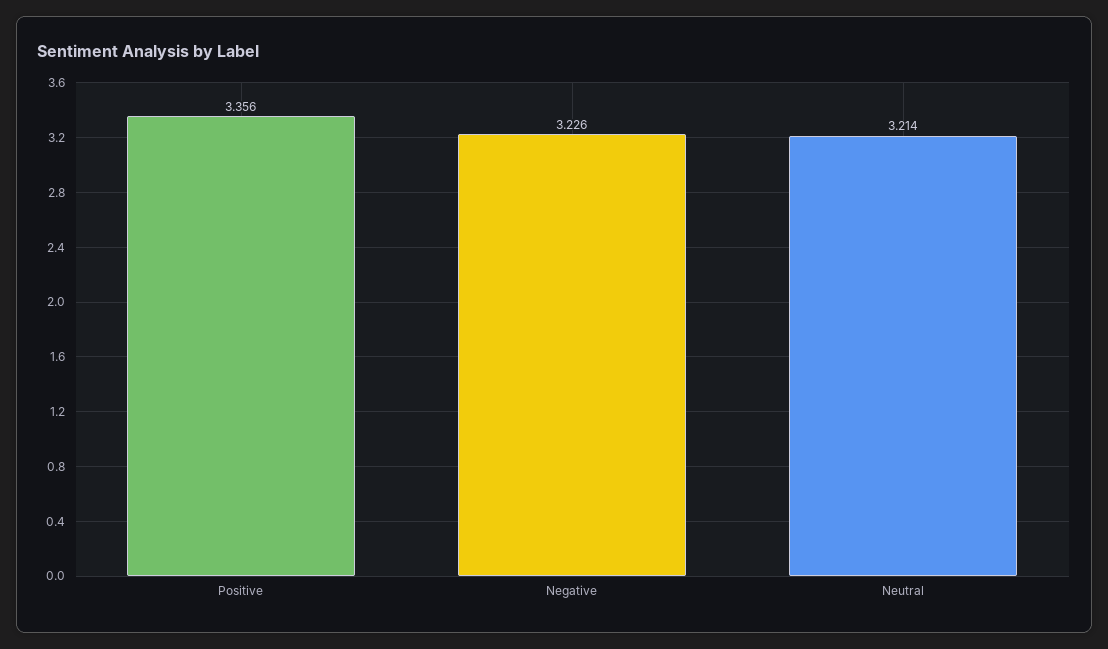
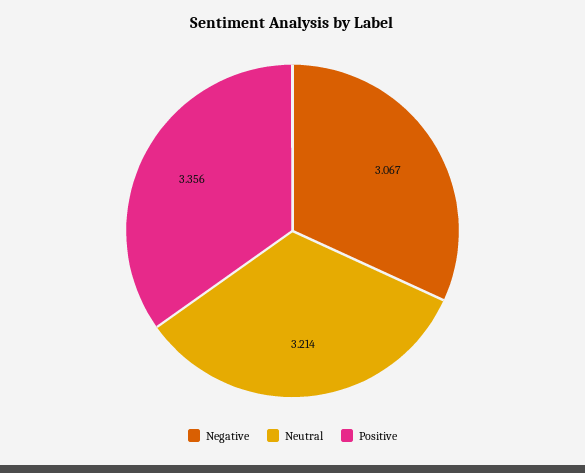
Negative: 3.226 -> 3.067

